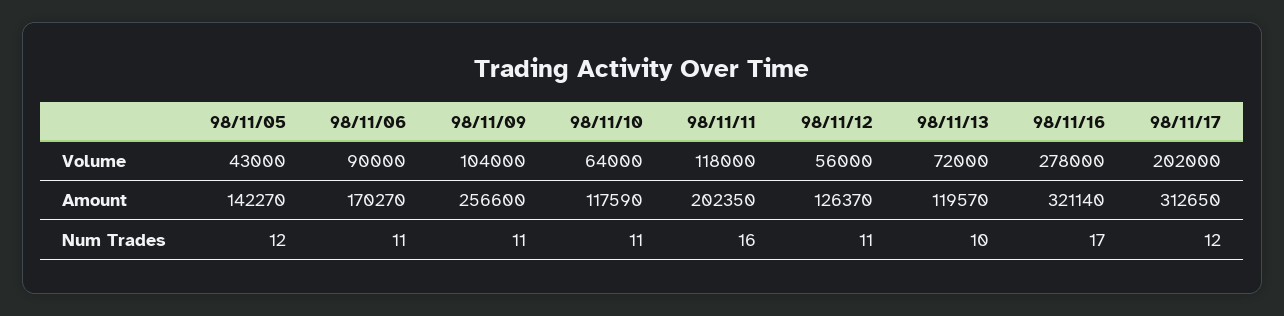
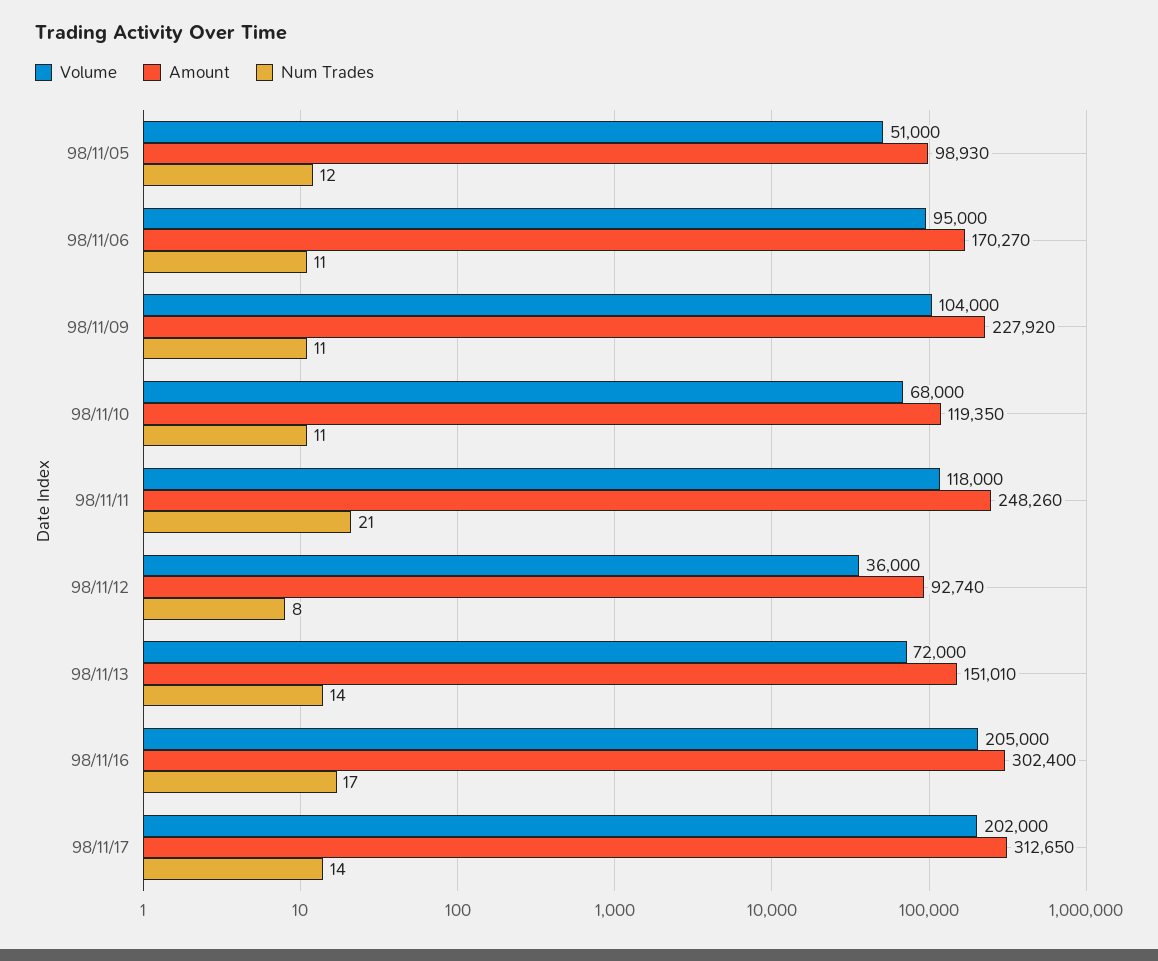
Volume, 98/11/05: 43000 -> 51000
Volume, 98/11/06: 90000 -> 95000
Volume, 98/11/10: 64000 -> 68000
Volume, 98/11/12: 56000 -> 36000
Volume, 98/11/16: 278000 -> 205000
Amount, 98/11/05: 142270 -> 98930
Amount, 98/11/09: 256600 -> 227920
Amount, 98/11/10: 117590 -> 119350
Amount, 98/11/11: 202350 -> 248260
Amount, 98/11/12: 126370 -> 92740
Amount, 98/11/13: 119570 -> 151010
Amount, 98/11/16: 321140 -> 302400
Num Trades, 98/11/11: 16 -> 21
Num Trades, 98/11/12: 11 -> 8
Num Trades, 98/11/13: 10 -> 14
Num Trades, 98/11/17: 12 -> 14

